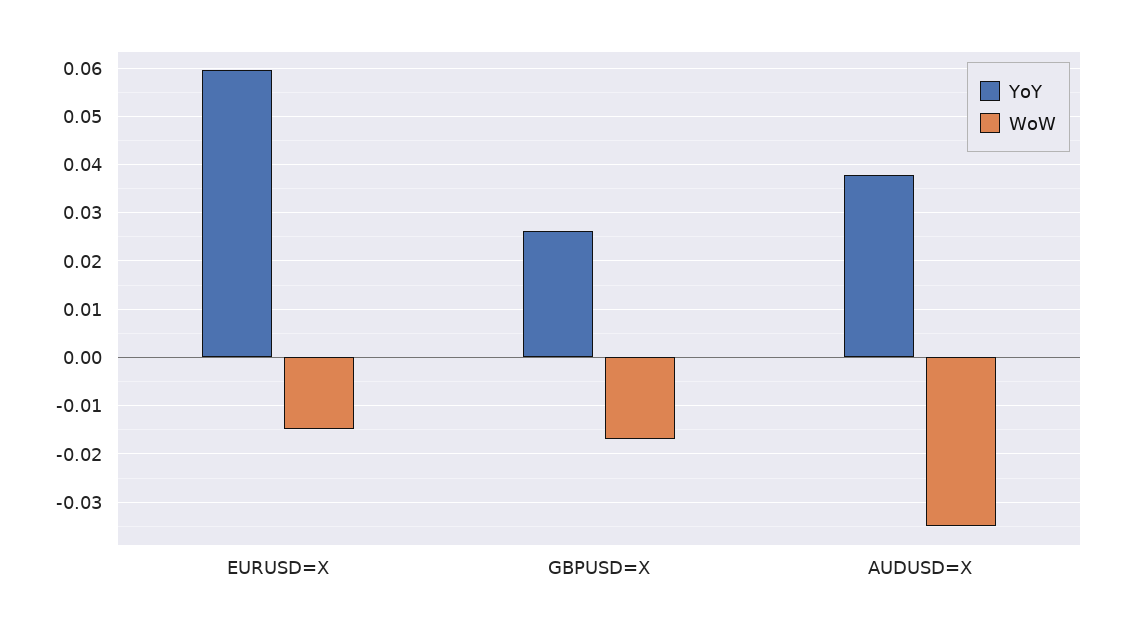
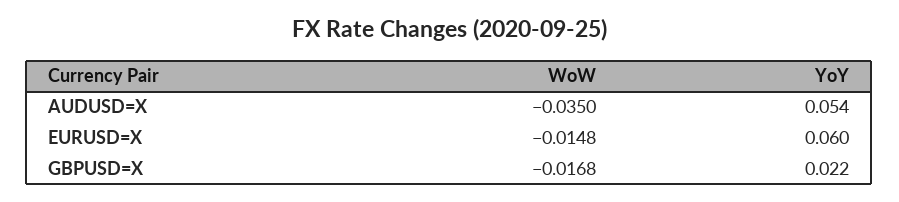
YoY, GBPUSD=X: 0.026 -> 0.022
YoY, AUDUSD=X: 0.038 -> 0.054

